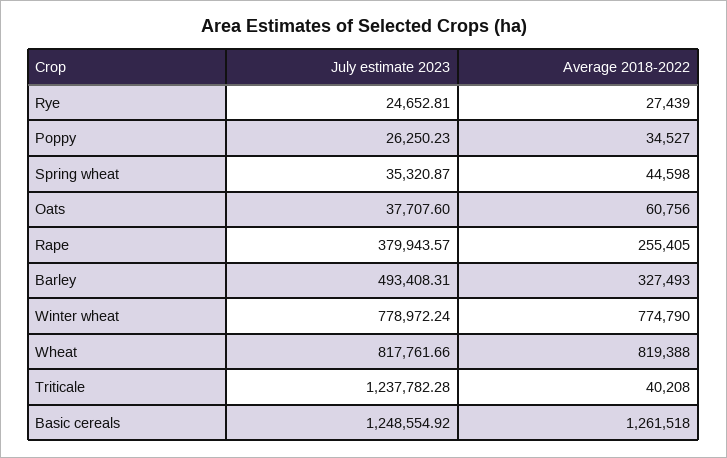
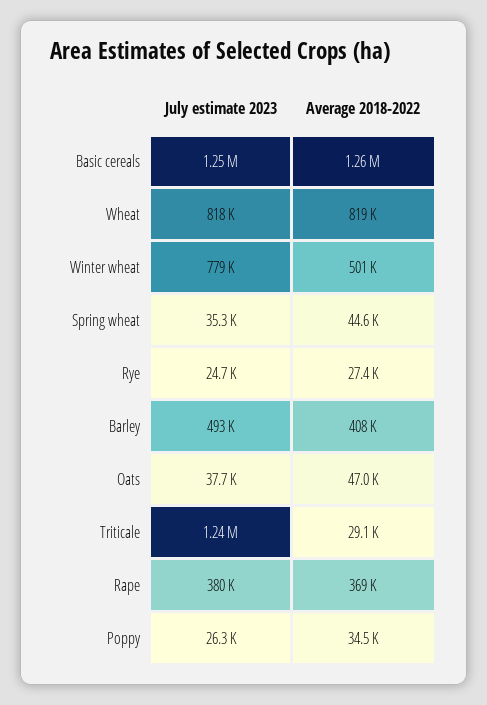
Average 2018-2022, Oats: 60756 -> 47000
Average 2018-2022, Rape: 255405 -> 369000
Average 2018-2022, Barley: 327493 -> 408000
Average 2018-2022, Winter wheat: 774790 -> 501000
Average 2018-2022, Triticale: 40208 -> 29100

